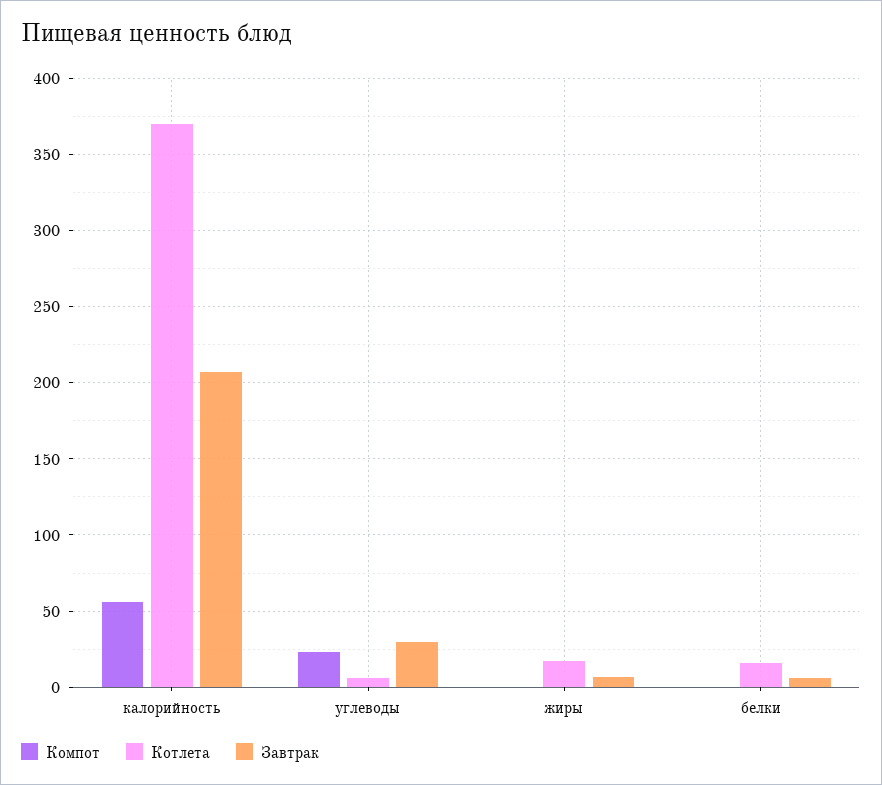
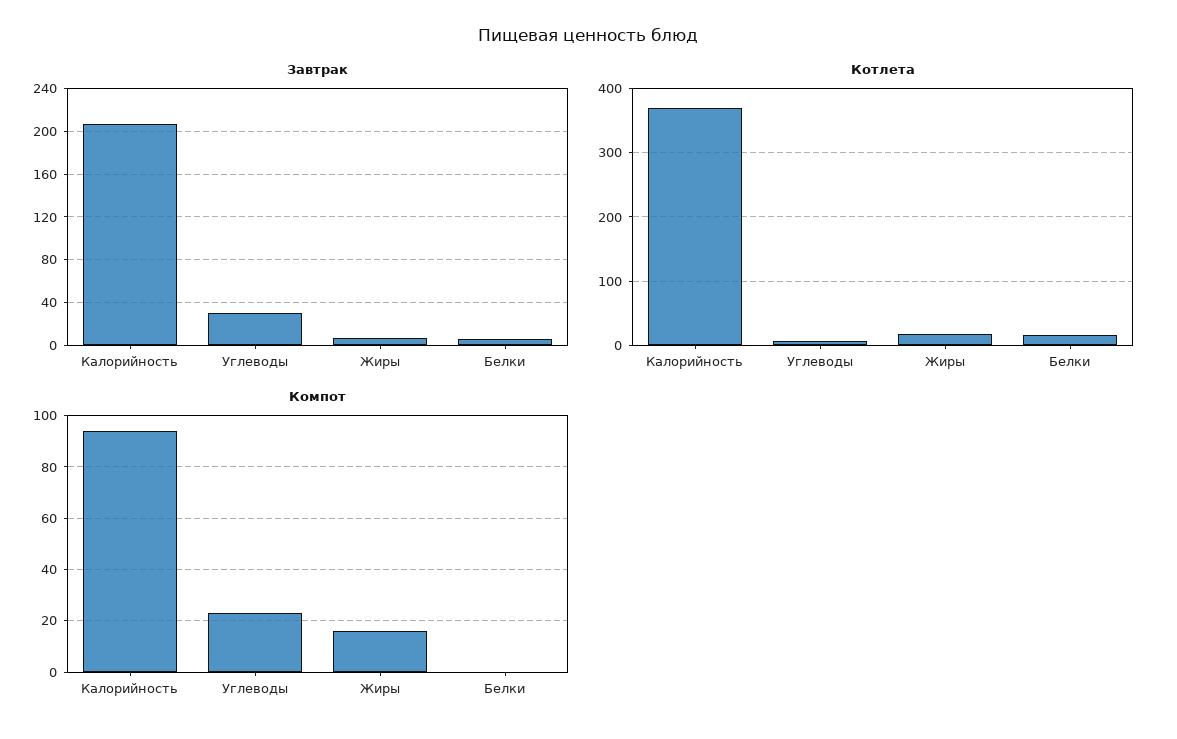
Компот, калорийность: 55 -> 95
Компот, жиры: 0 -> 15

